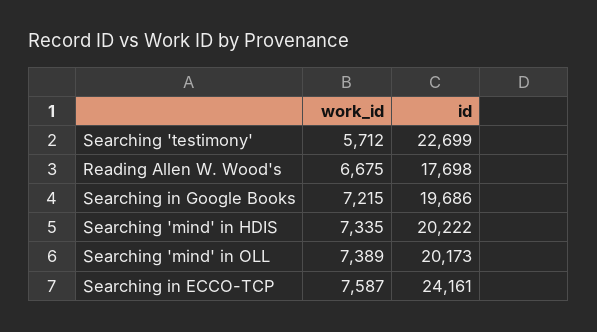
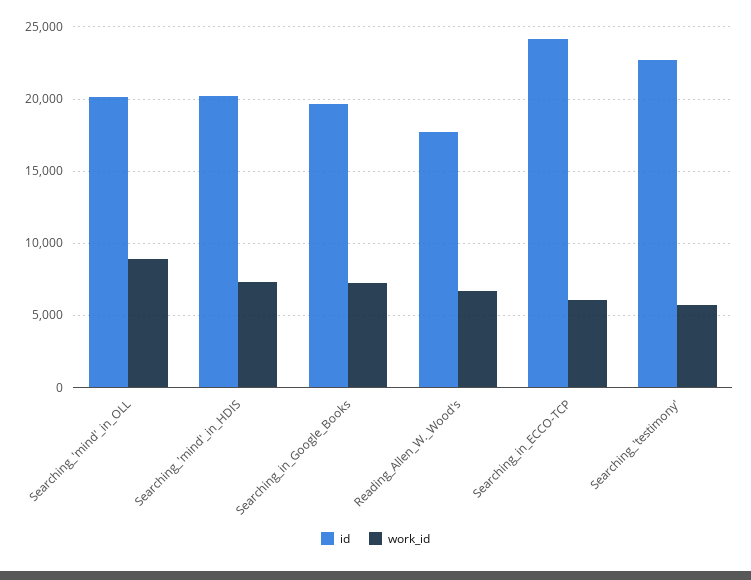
work_id, Searching 'mind' in OLL: 7389 -> 9000
work_id, Searching in ECCO-TCP: 7587 -> 6000

